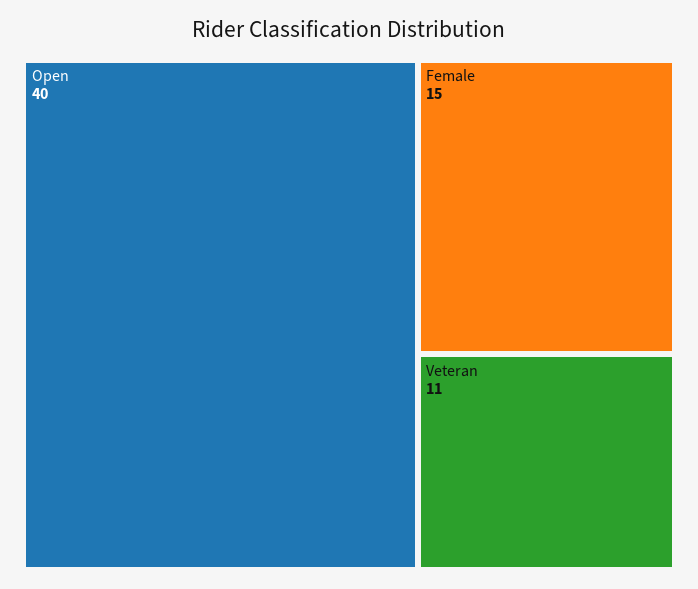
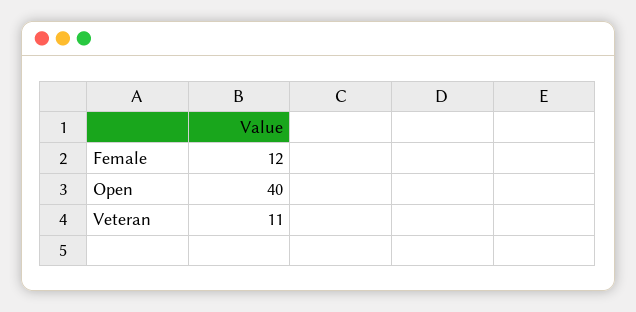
Female: 15 -> 12

